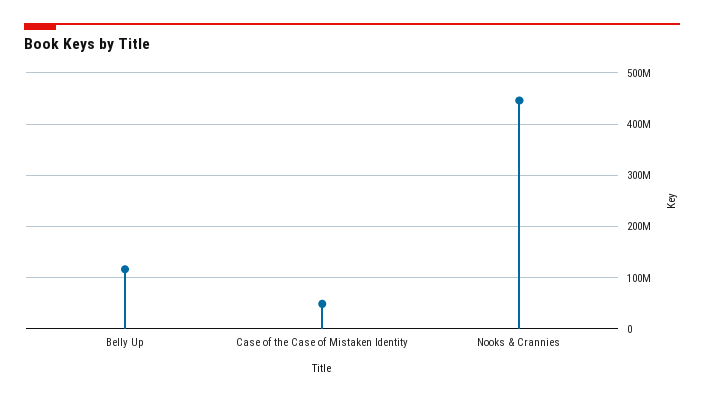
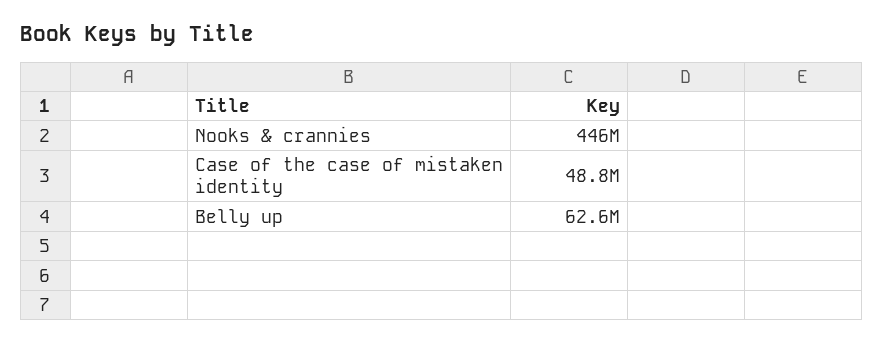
Belly Up: 120000000 -> 62600000

